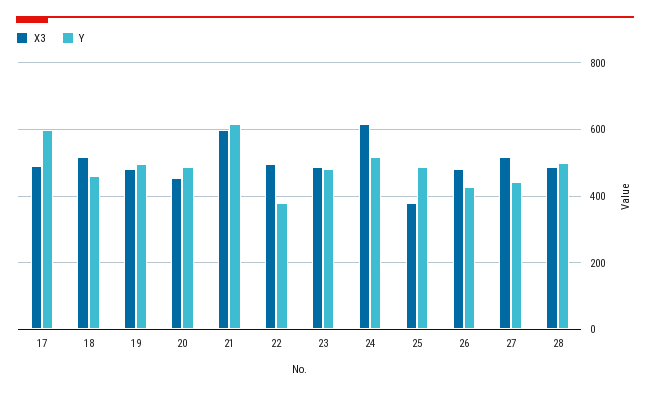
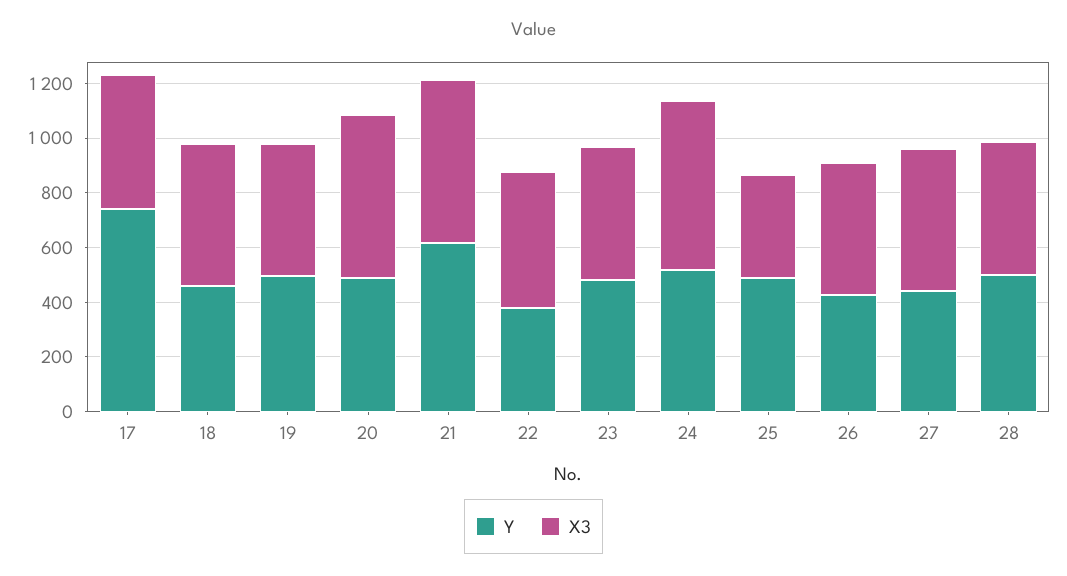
Y, 17: 600 -> 750
X3, 20: 460 -> 600

